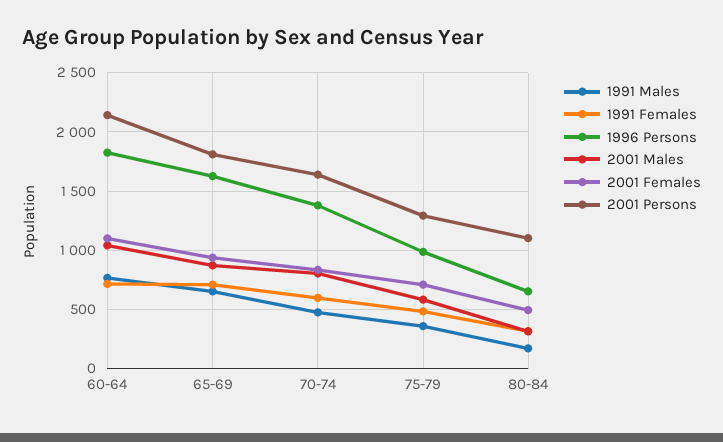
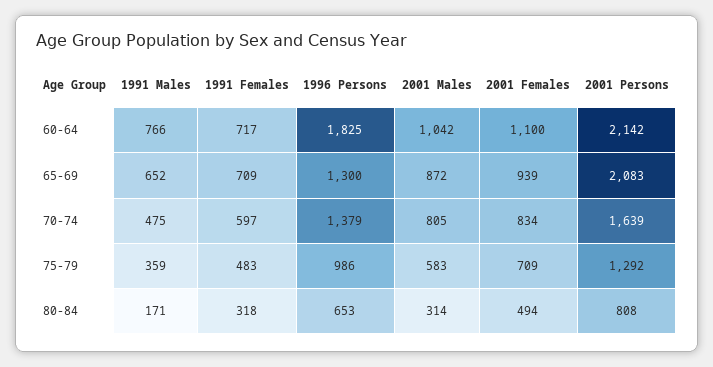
1996 Persons, 65-69: 1600 -> 1300
2001 Persons, 65-69: 1800 -> 2083
2001 Persons, 80-84: 1100 -> 808

